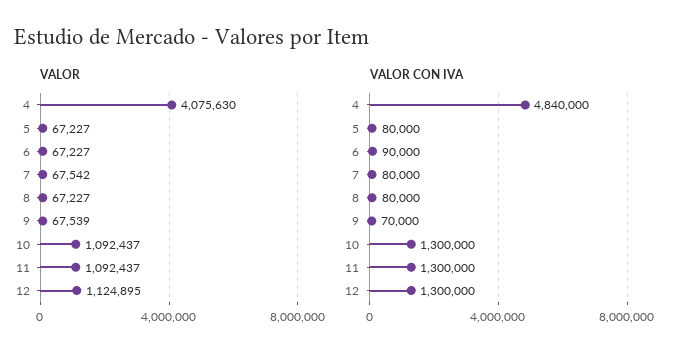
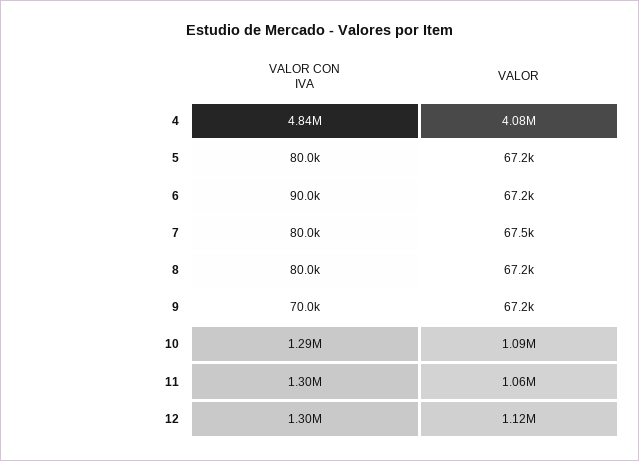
VALOR, 9: 67539 -> 67200
VALOR, 11: 1092437 -> 1060000
VALOR CON IVA, 10: 1300000 -> 1290000

